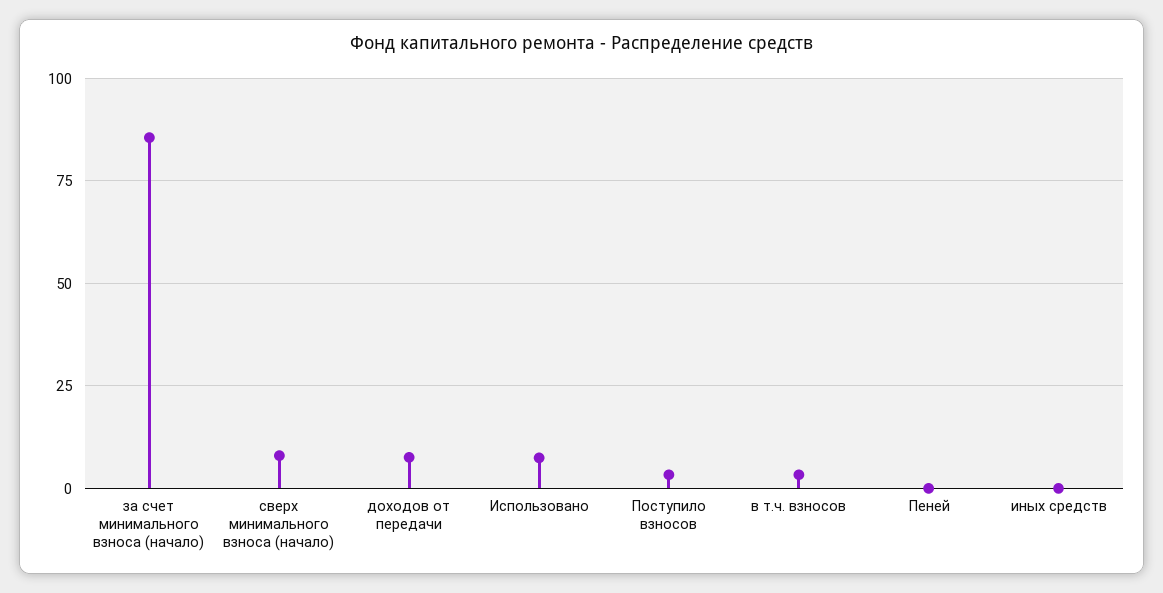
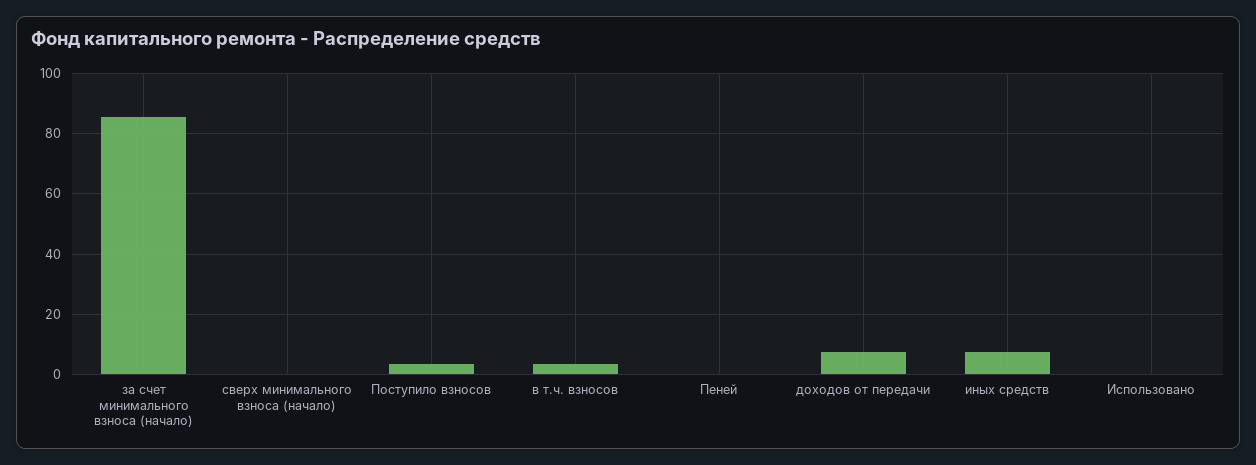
сверх минимального взноса (начало): 7.5 -> 0
Использовано: 7.5 -> 0
иных средств: 0 -> 8

